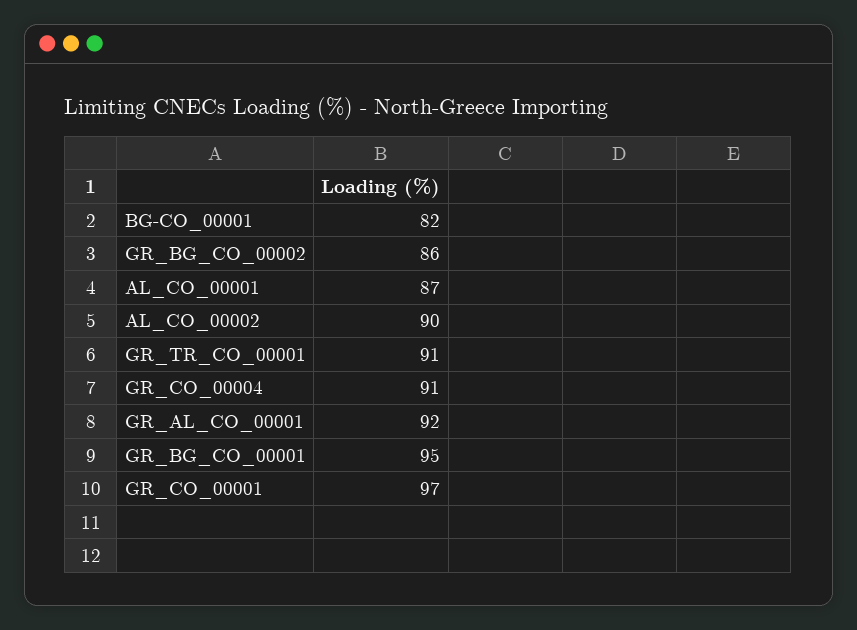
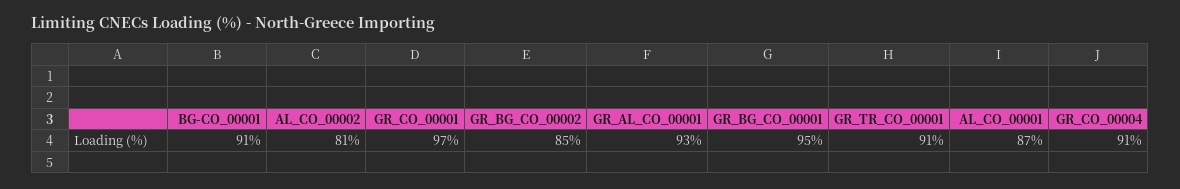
BG-CO_00001: 82 -> 91
GR_BG_CO_00002: 86 -> 85
AL_CO_00002: 90 -> 81
GR_AL_CO_00001: 92 -> 93

